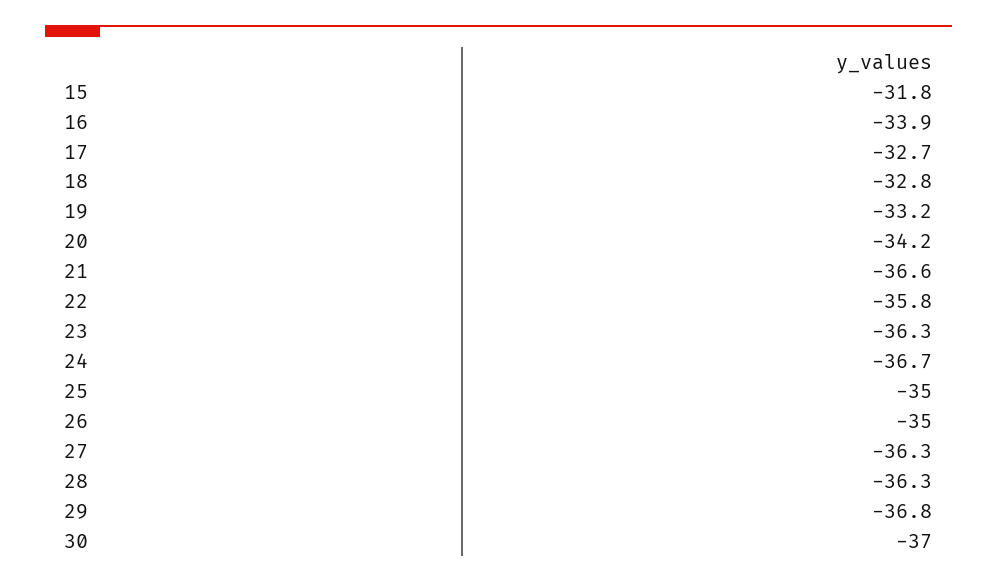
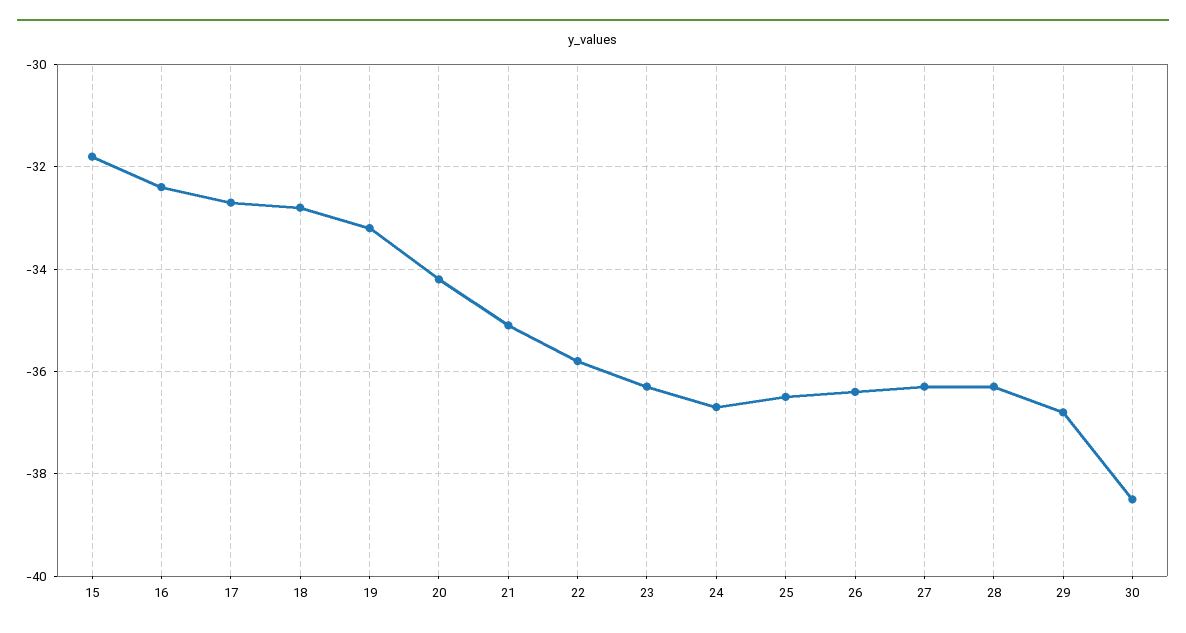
16: -33.9 -> -32.5
21: -36.6 -> -35
25: -35 -> -36.5
26: -35 -> -36.5
30: -37 -> -38.5

